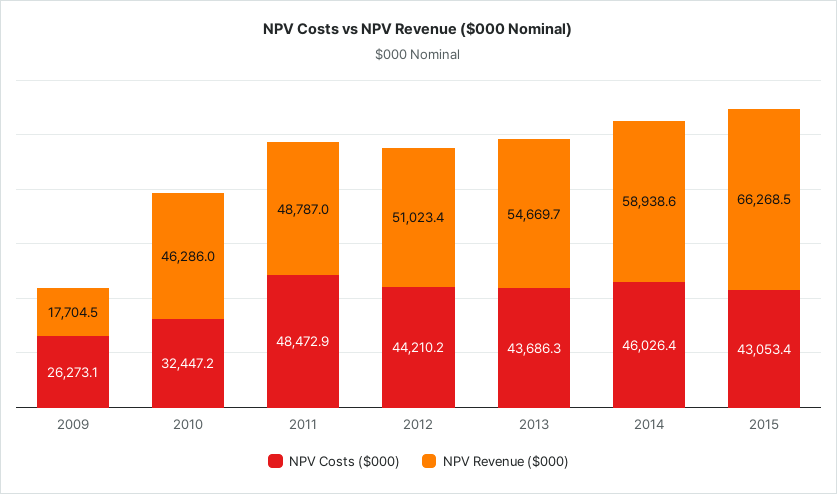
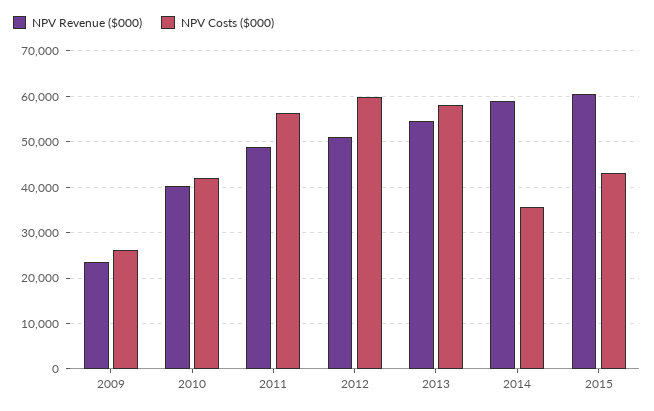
NPV Revenue ($000), 2009: 17704.5 -> 24000
NPV Costs ($000), 2010: 32447.2 -> 42000
NPV Revenue ($000), 2010: 46286 -> 40000
NPV Costs ($000), 2011: 48472.9 -> 56000
NPV Costs ($000), 2012: 44210.2 -> 60000
NPV Costs ($000), 2013: 43686.3 -> 58000
NPV Costs ($000), 2014: 46026.4 -> 36000
NPV Revenue ($000), 2015: 66268.5 -> 60000

